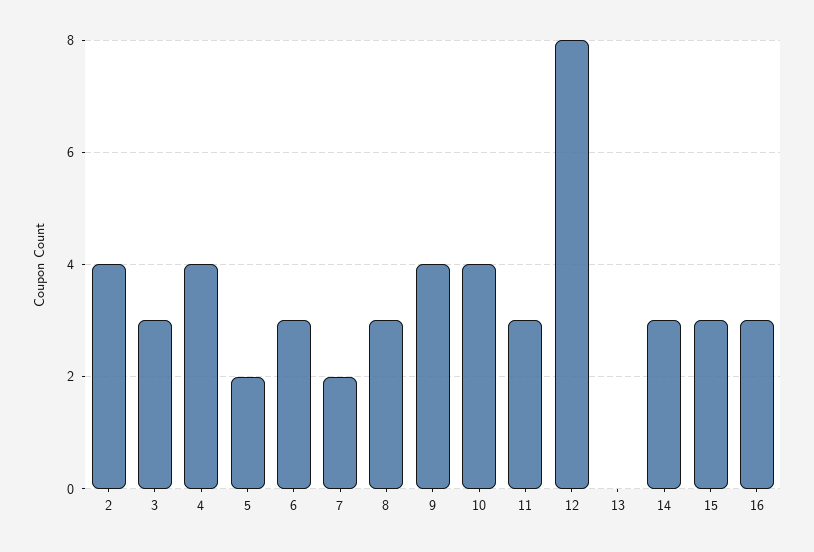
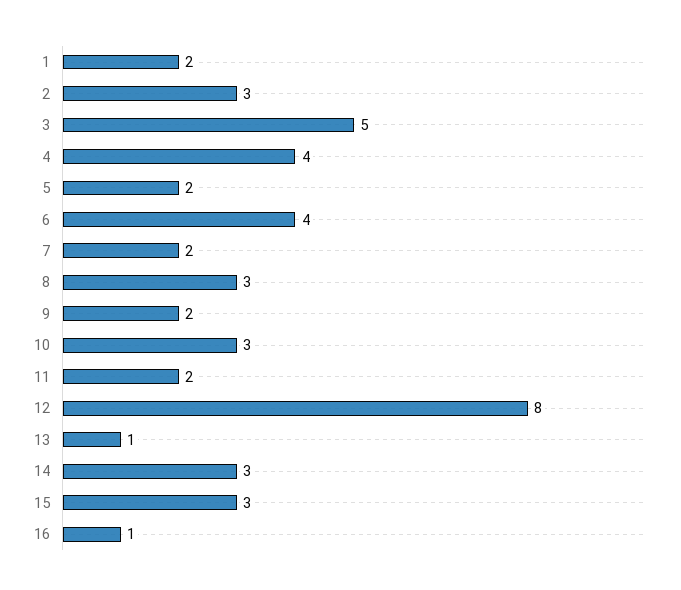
2: 4 -> 3
3: 3 -> 5
6: 3 -> 4
9: 4 -> 2
10: 4 -> 3
11: 3 -> 2
13: 0 -> 1
16: 3 -> 1
1: none -> 2

